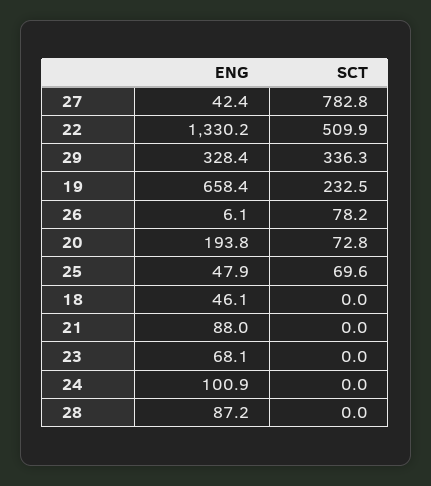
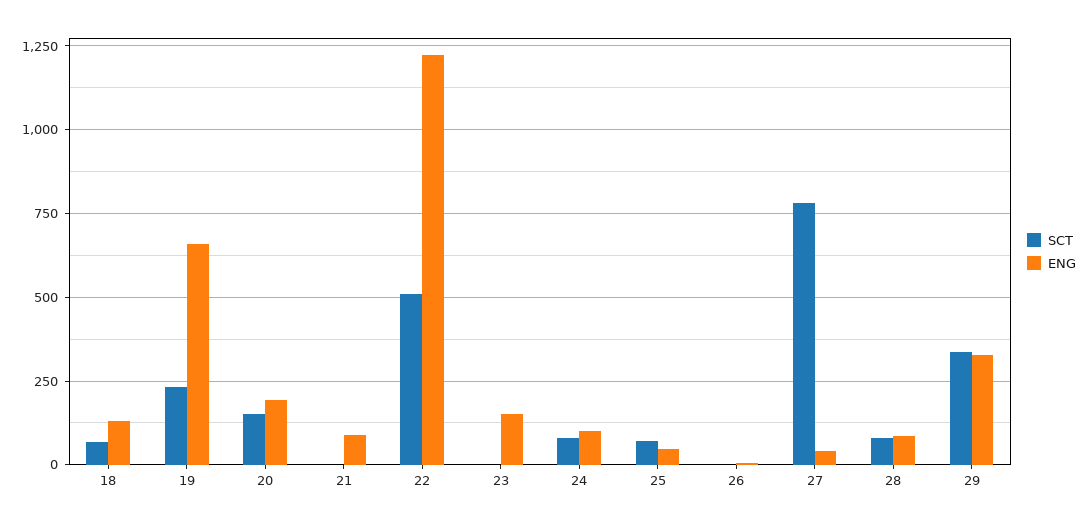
ENG, 22: 1330.2 -> 1225
SCT, 26: 78.2 -> 0
SCT, 20: 72.8 -> 150
ENG, 18: 46.1 -> 125
SCT, 18: 0 -> 75
ENG, 23: 68.1 -> 150
SCT, 24: 0 -> 75
SCT, 28: 0 -> 75

